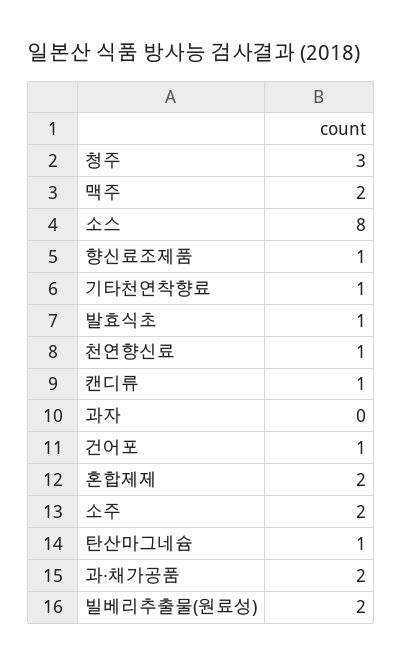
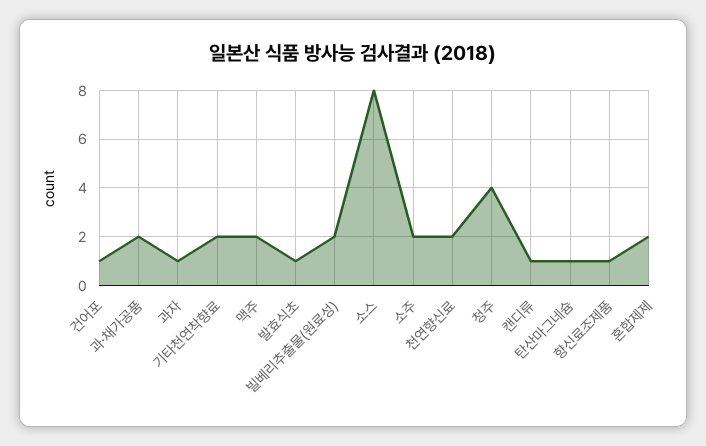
청주: 3 -> 4
기타천연착향료: 1 -> 2
천연향신료: 1 -> 2
과자: 0 -> 1

